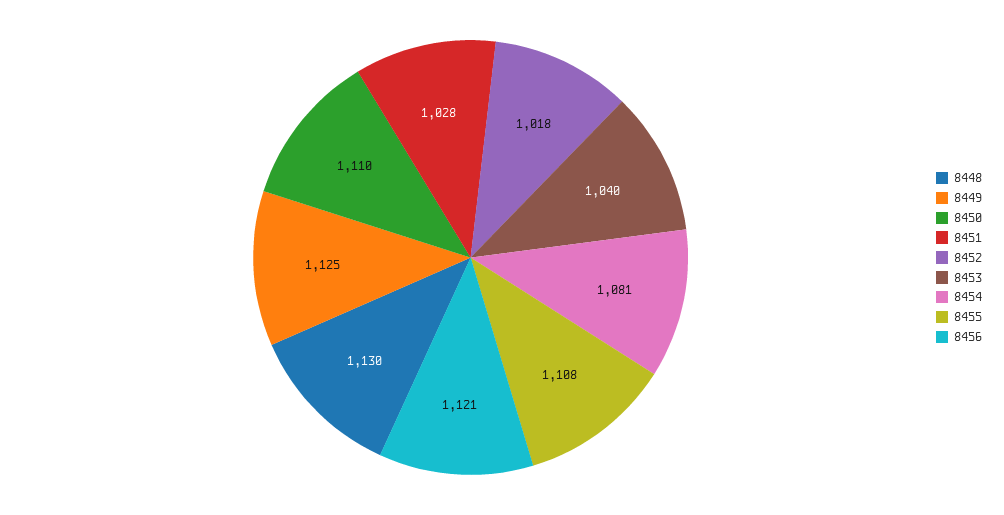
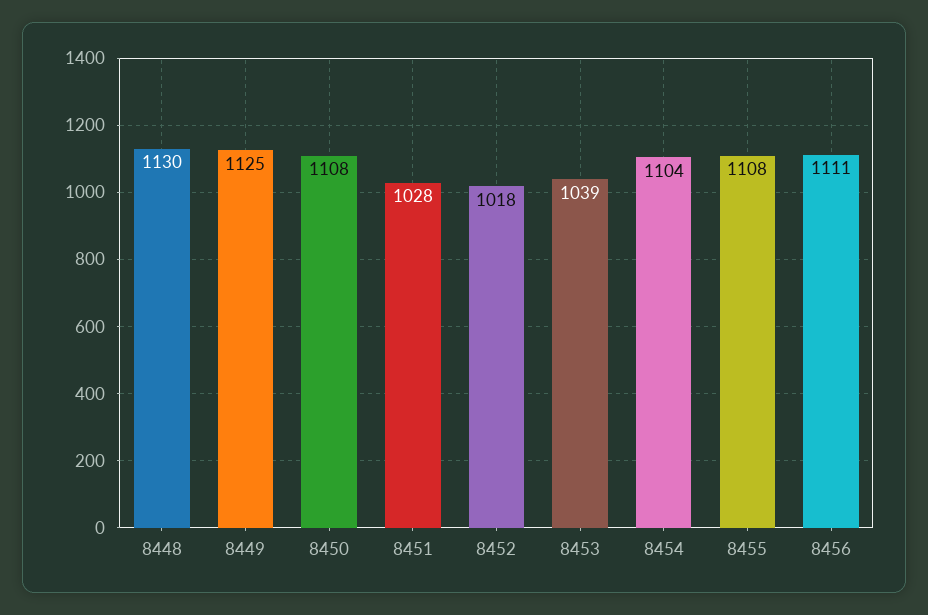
8450: 1110 -> 1108
8453: 1040 -> 1039
8454: 1081 -> 1104
8456: 1121 -> 1111

